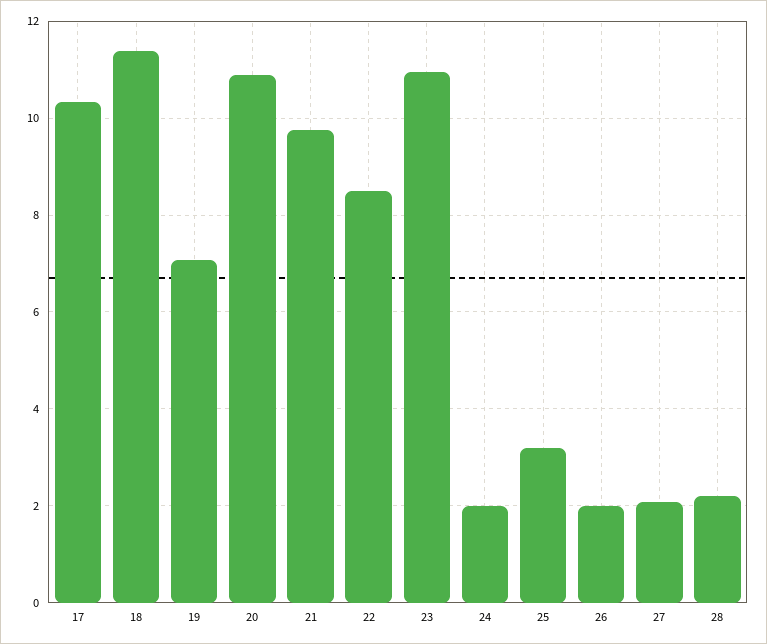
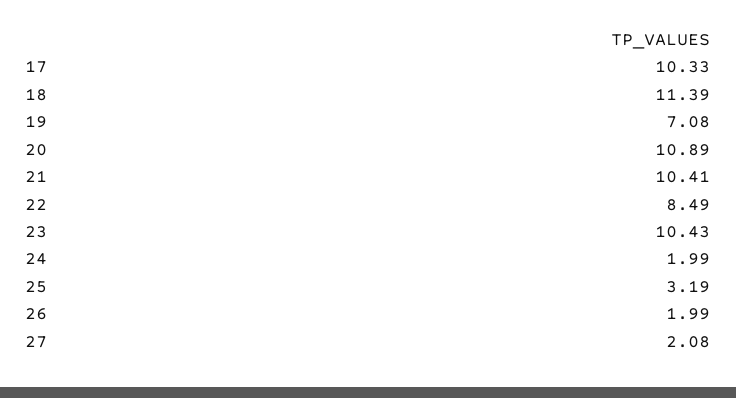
21: 9.8 -> 10.41
23: 11 -> 10.43
28: 2.2 -> none

